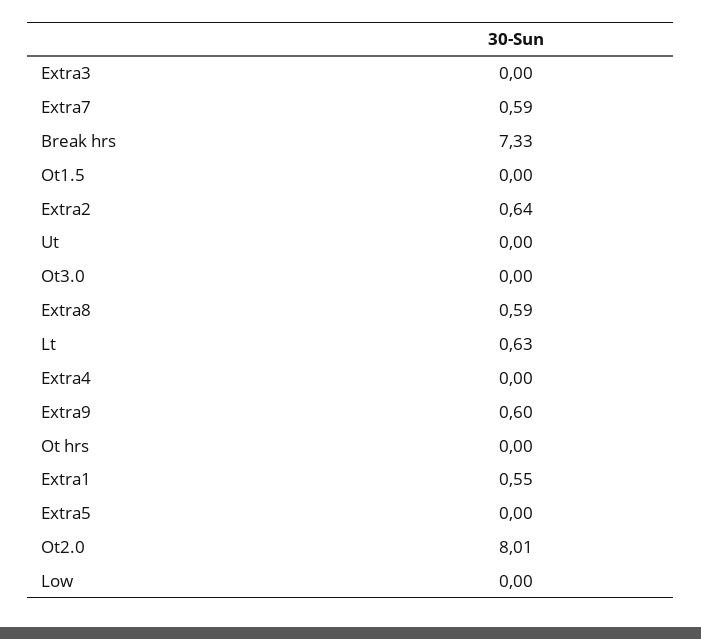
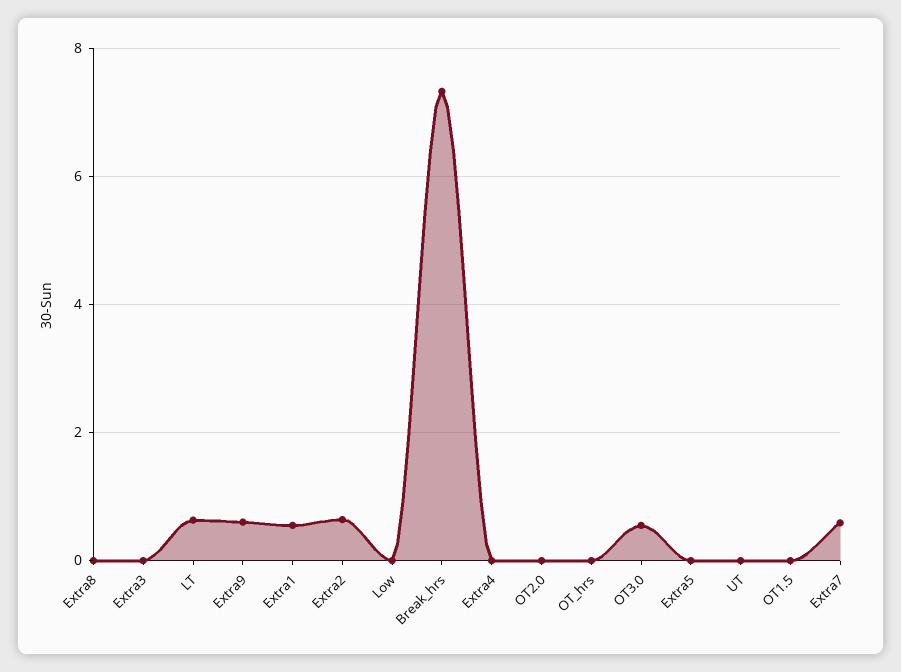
Ot3.0: 0 -> 0.6
Extra8: 0.59 -> 0
Ot2.0: 8.01 -> 0

